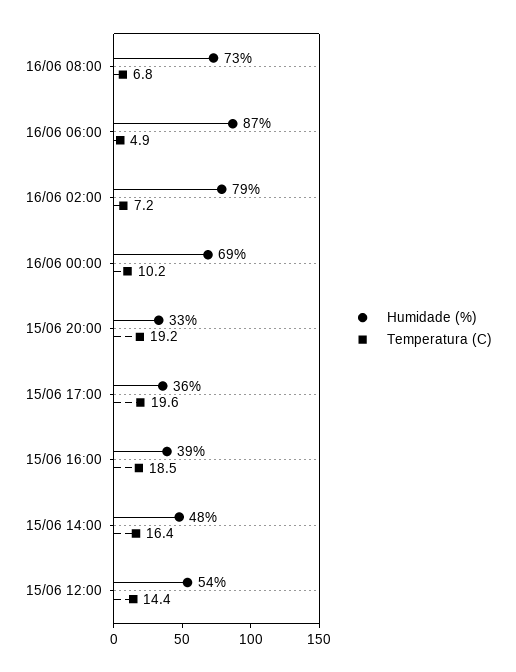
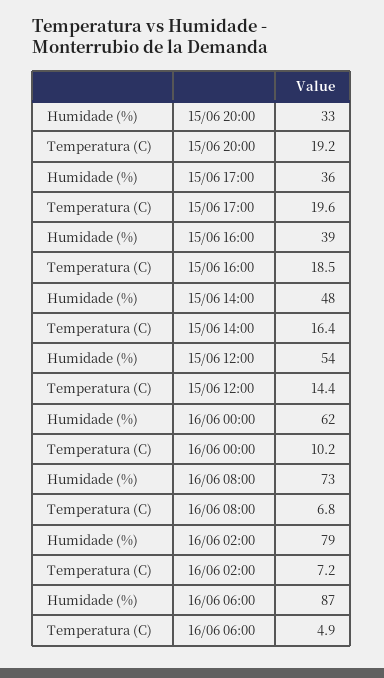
Humidade (%), 16/06 00:00: 69 -> 62

